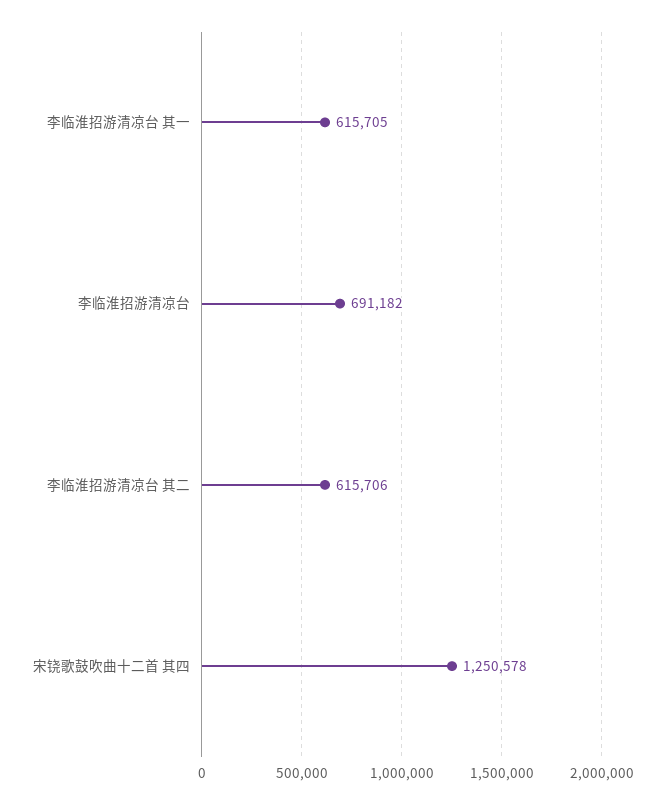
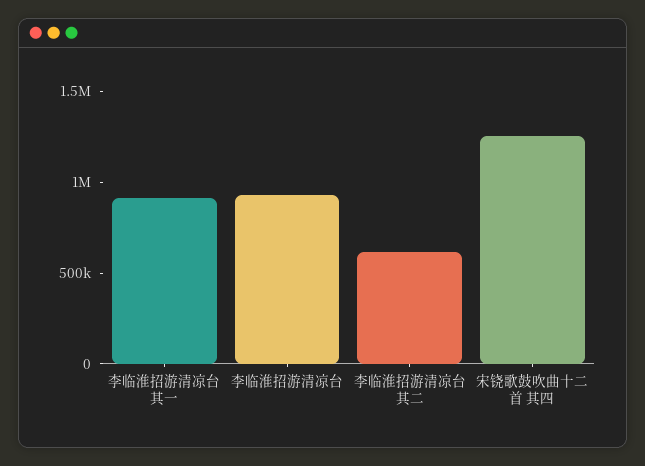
李临淮招游清凉台 其一: 615705 -> 900000
李临淮招游清凉台: 691182 -> 900000

